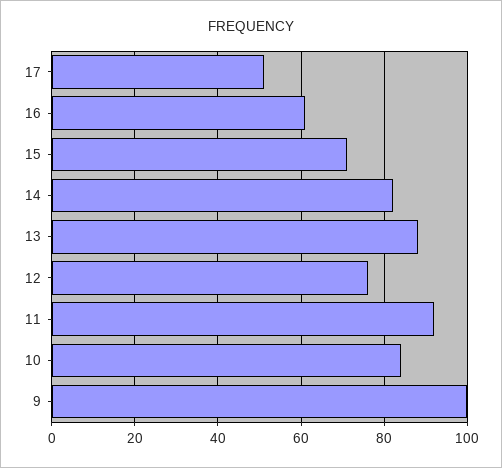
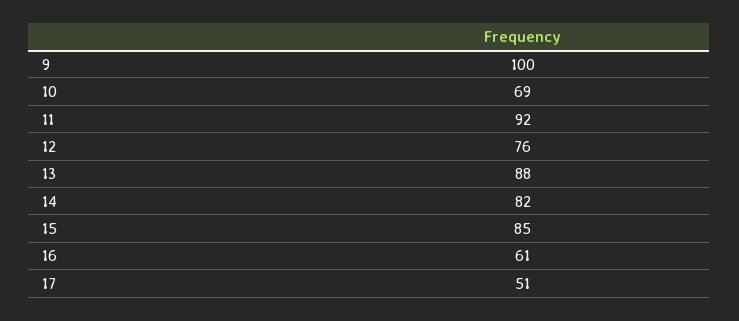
15: 70 -> 85
10: 85 -> 69

